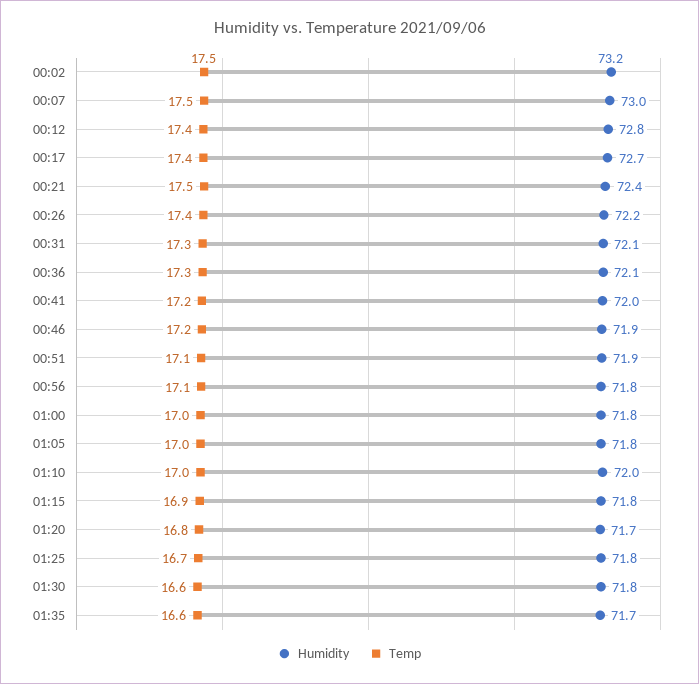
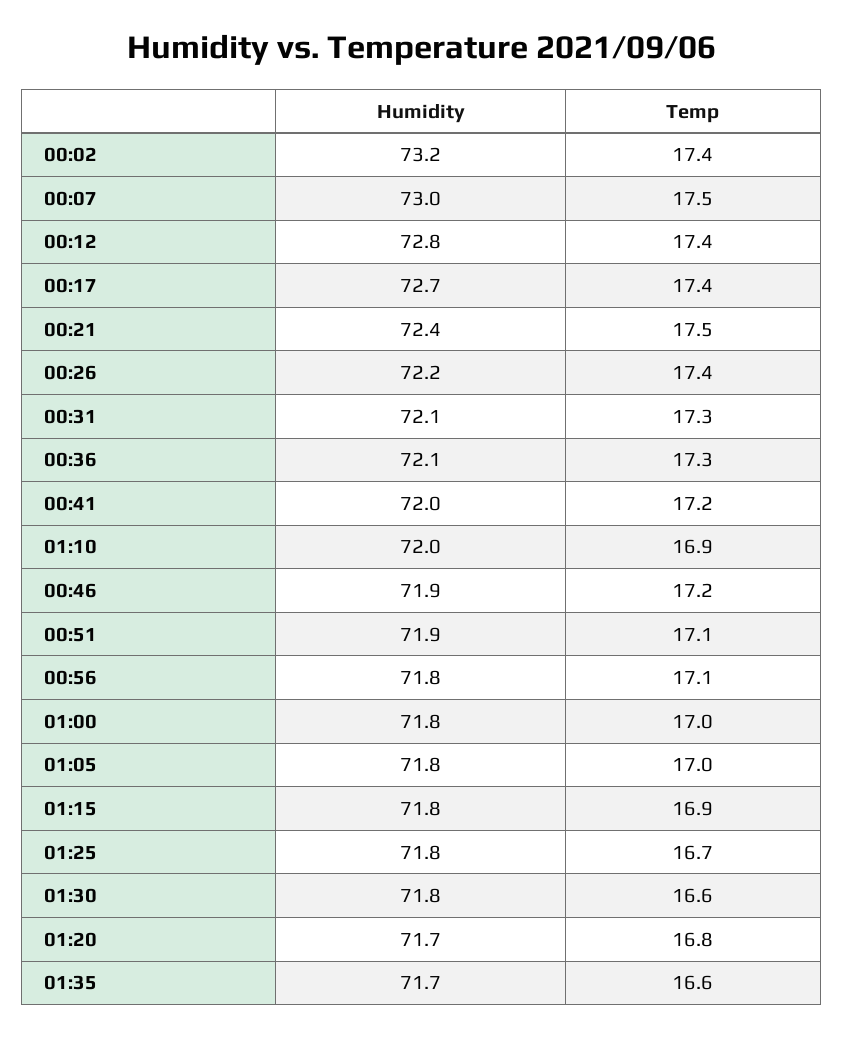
Temp, 00:02: 17.5 -> 17.4
Temp, 01:10: 17 -> 16.9

